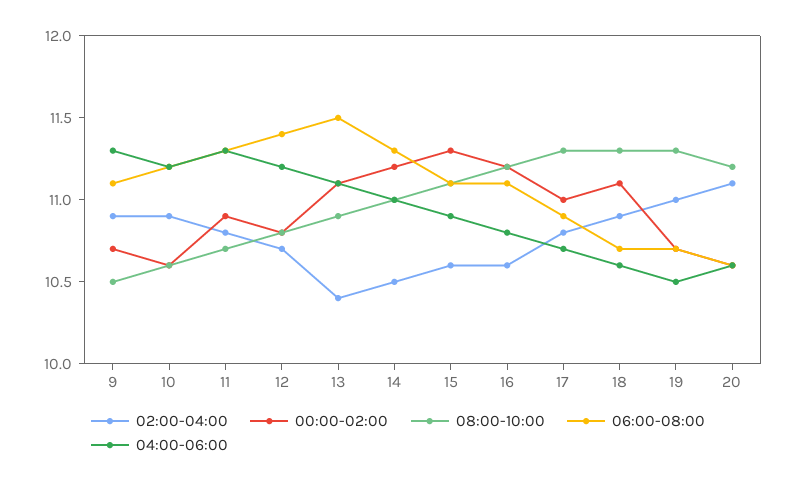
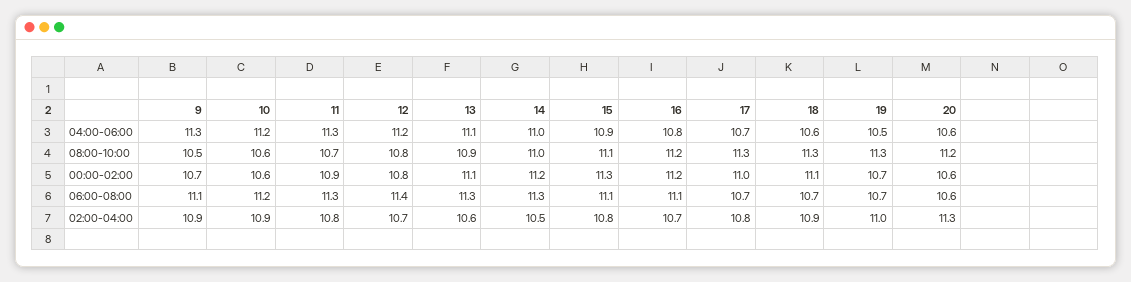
02:00-04:00, 13: 10.4 -> 10.6
06:00-08:00, 13: 11.5 -> 11.3
02:00-04:00, 15: 10.6 -> 10.8
02:00-04:00, 16: 10.6 -> 10.7
06:00-08:00, 17: 10.9 -> 10.7
02:00-04:00, 20: 11.1 -> 11.3

